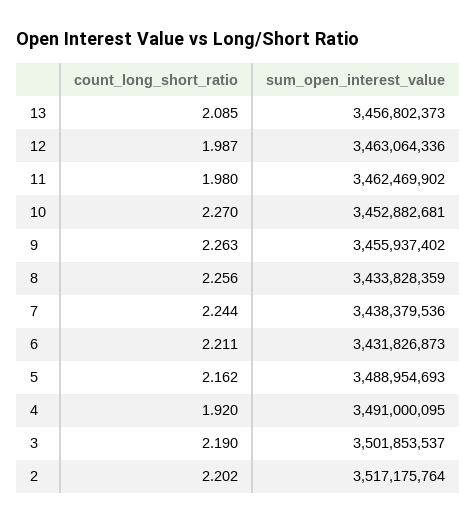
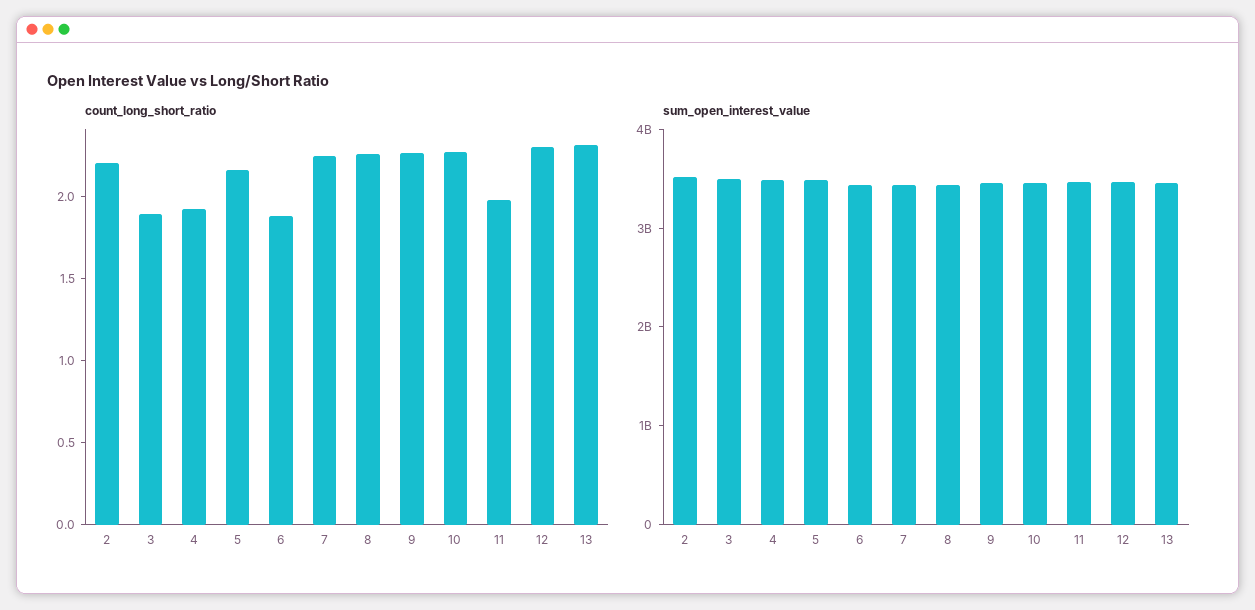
count_long_short_ratio, 13: 2.085 -> 2.3
count_long_short_ratio, 12: 1.987 -> 2.3
count_long_short_ratio, 6: 2.211 -> 1.9
count_long_short_ratio, 3: 2.19 -> 1.9

